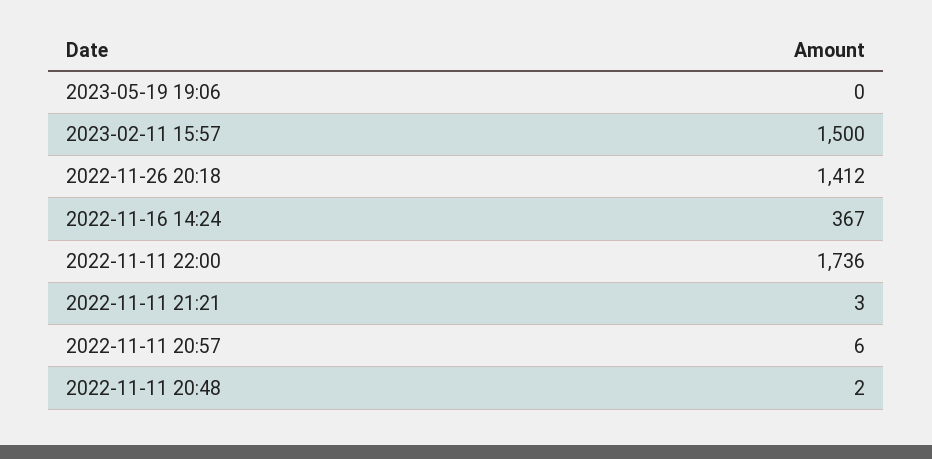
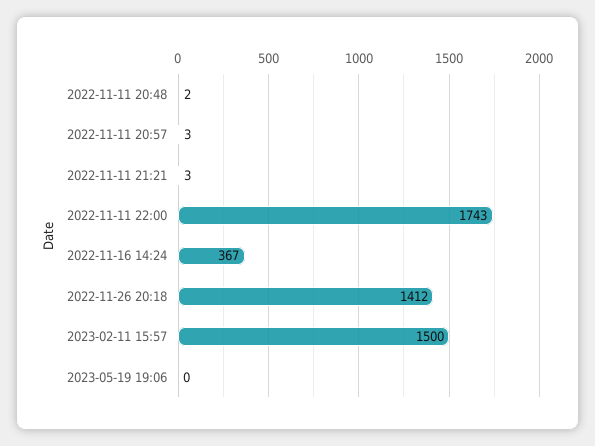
2022-11-11 22:00: 1736 -> 1743
2022-11-11 20:57: 6 -> 3

